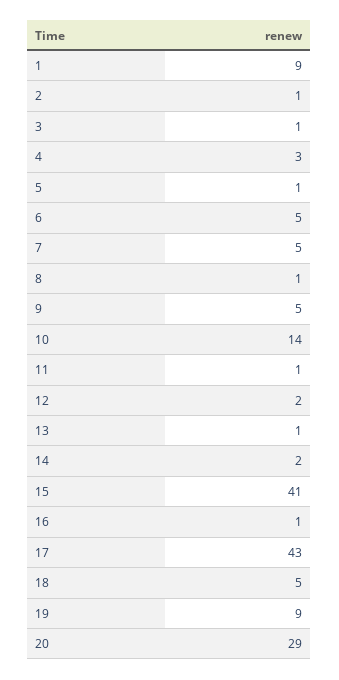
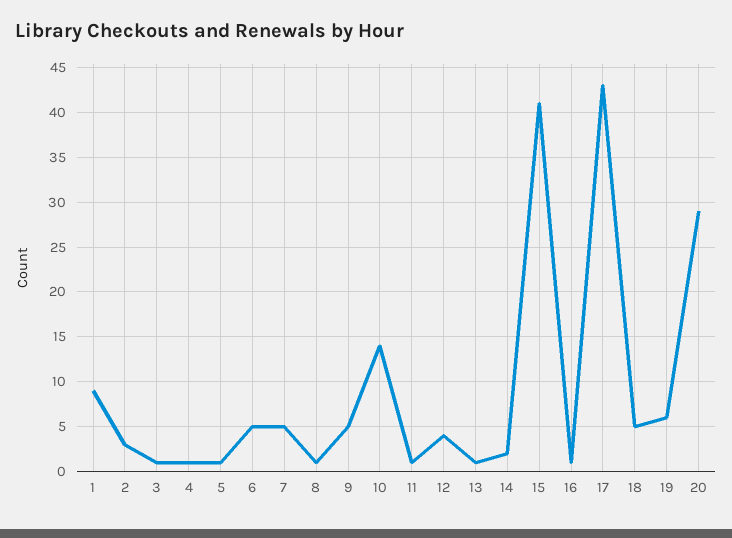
2: 1 -> 3
4: 3 -> 1
12: 2 -> 4
19: 9 -> 6

